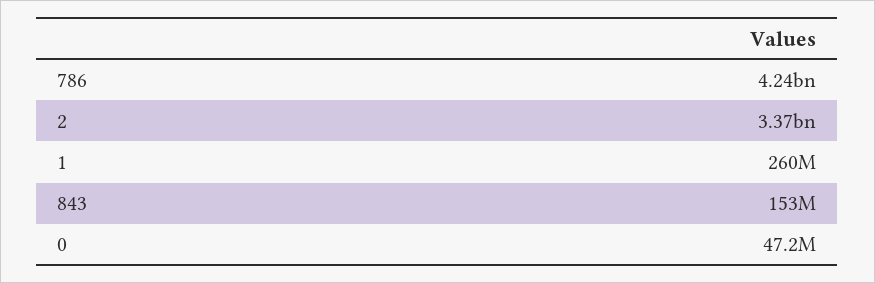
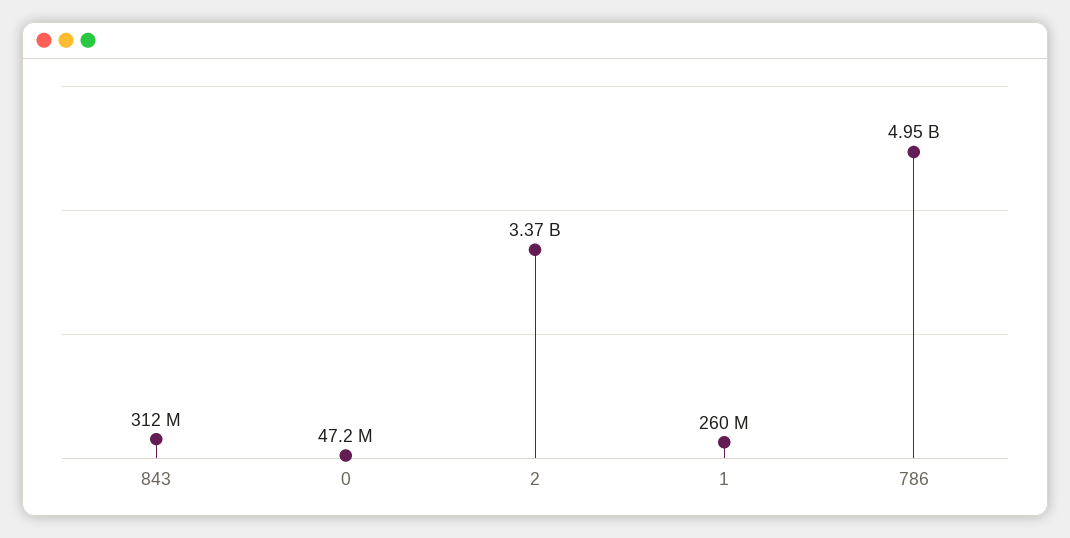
786: 4240000000 -> 4950000000
843: 153000000 -> 312000000

